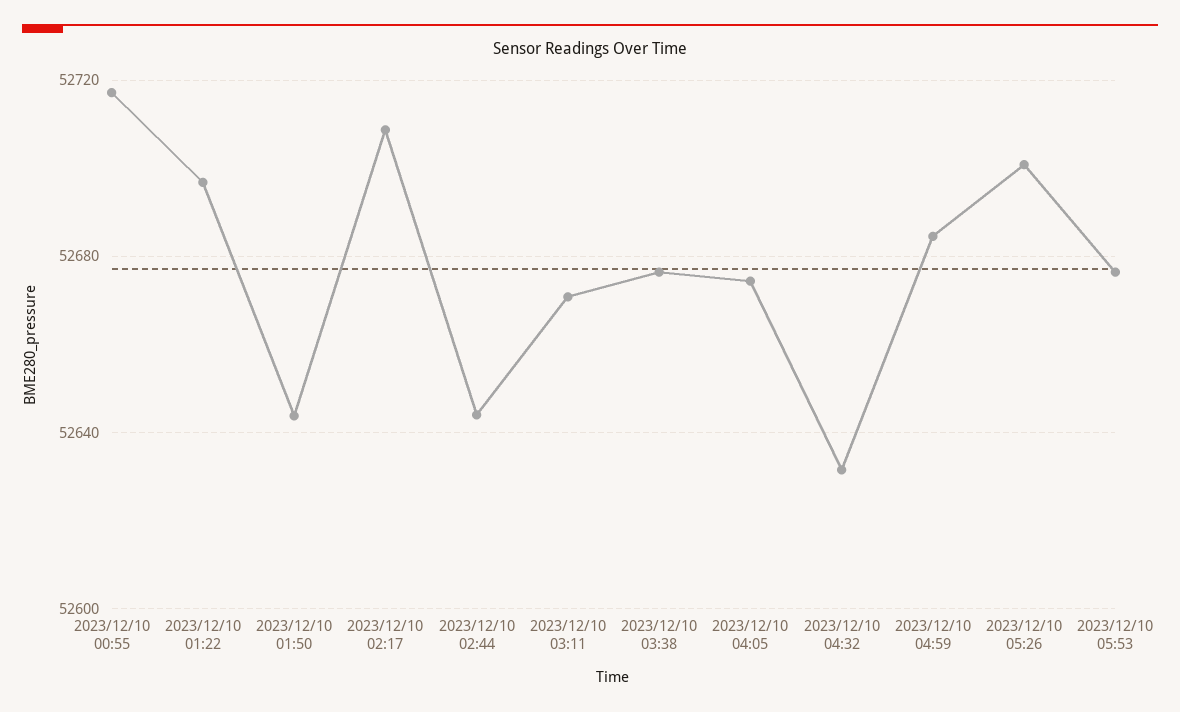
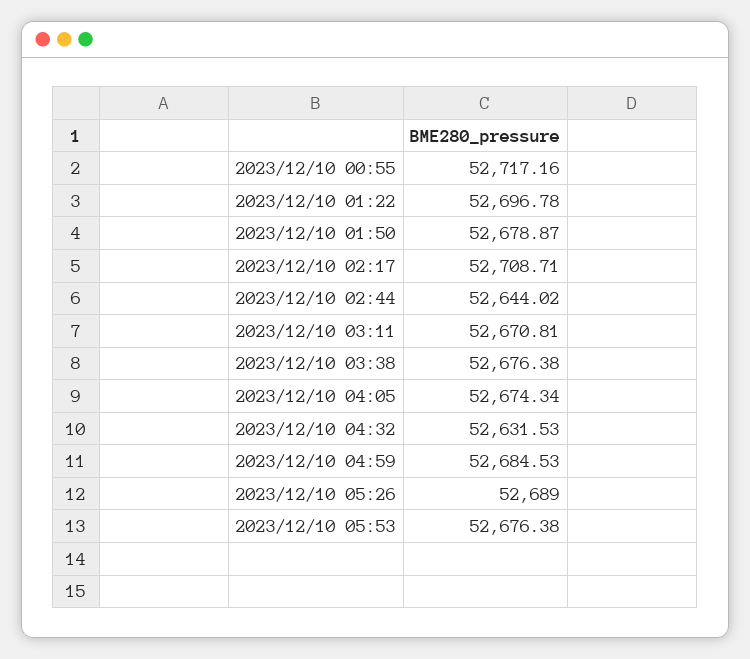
2023/12/10 01:50: 52645 -> 52678.87
2023/12/10 05:26: 52700 -> 52689

